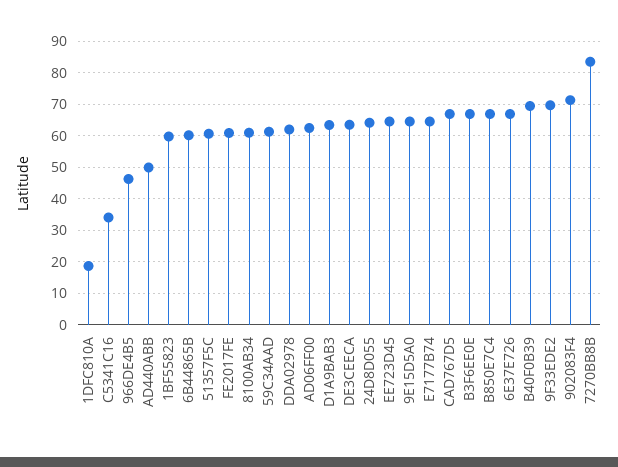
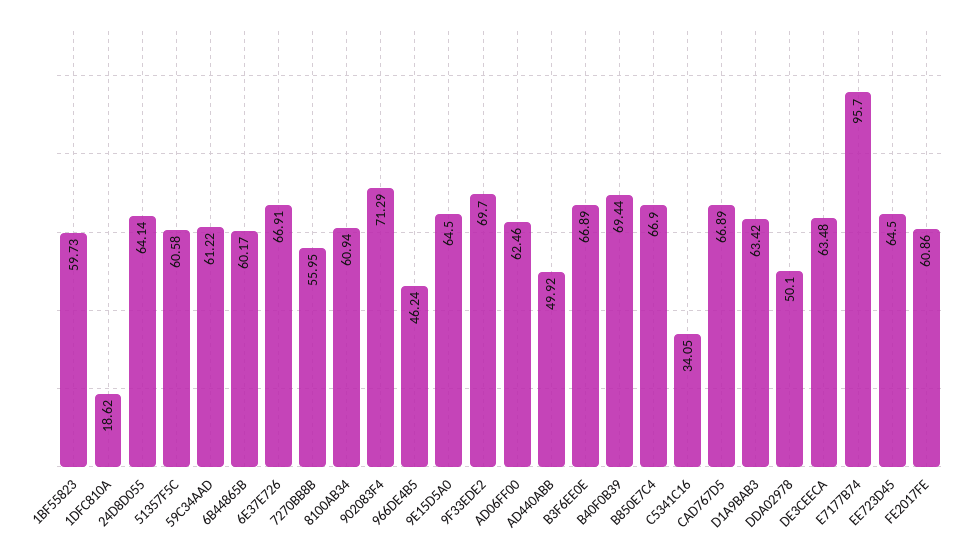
DDA02978: 62 -> 50.1
E7177B74: 64 -> 95.7
7270BB8B: 84 -> 55.95

